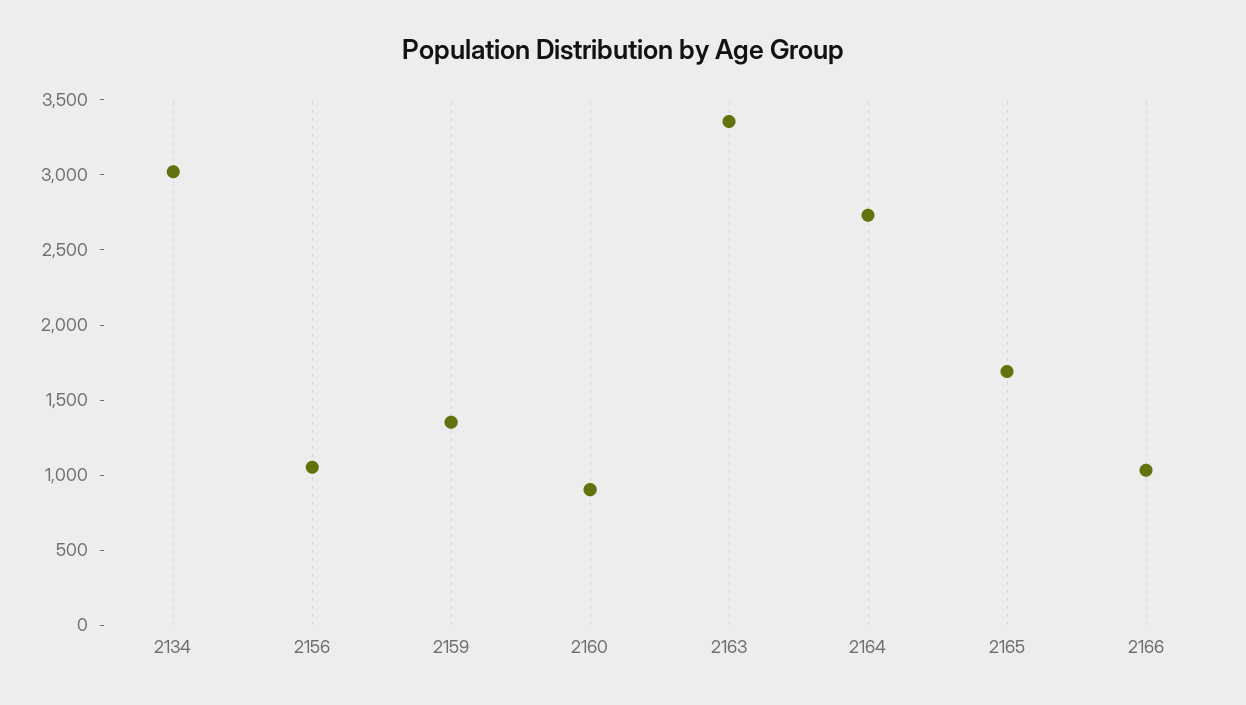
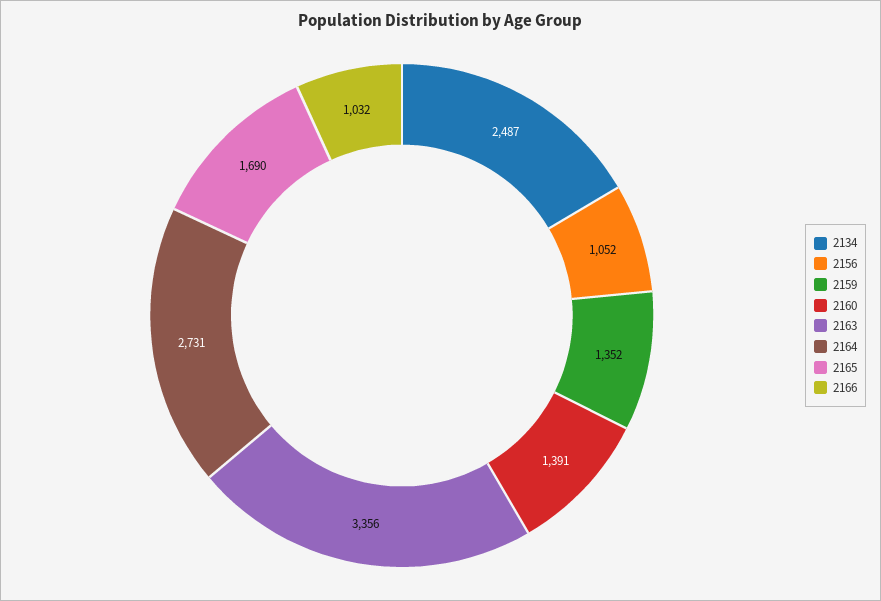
2134: 3000 -> 2487
2160: 900 -> 1391

